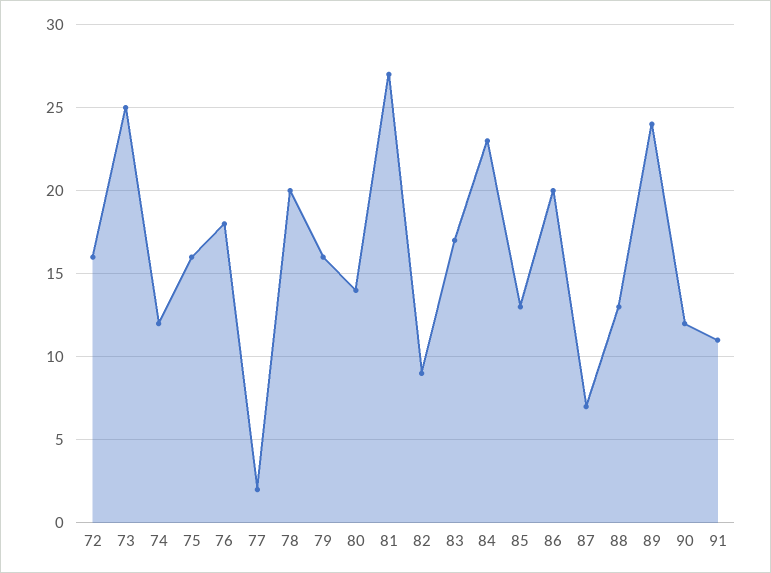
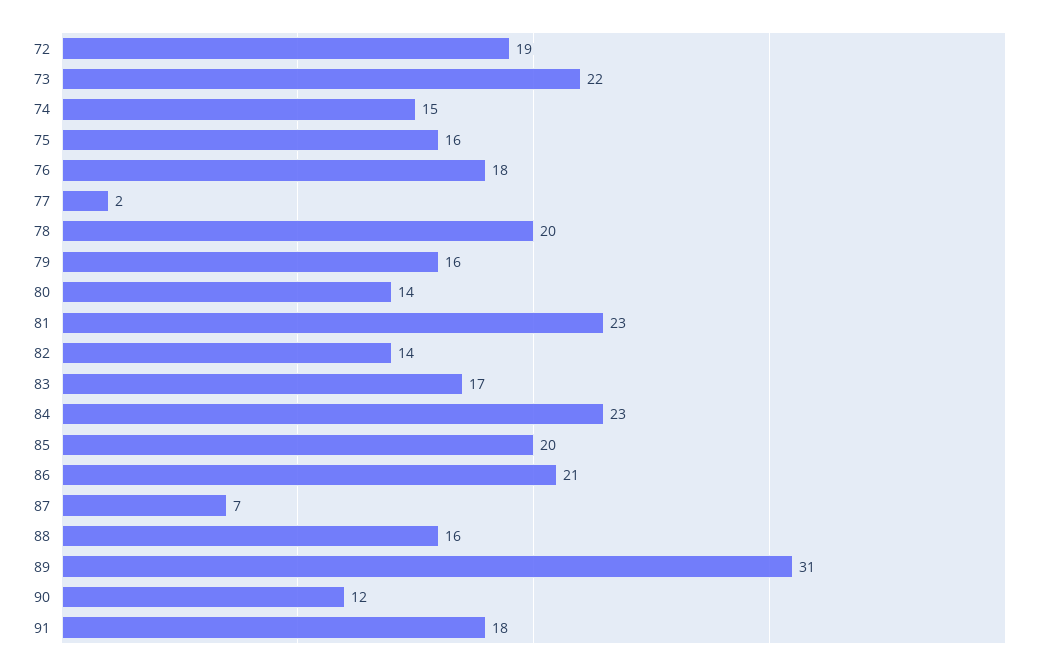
72: 16 -> 19
73: 25 -> 22
74: 12 -> 15
81: 27 -> 23
82: 9 -> 14
85: 13 -> 20
86: 20 -> 21
88: 13 -> 16
89: 24 -> 31
91: 11 -> 18

